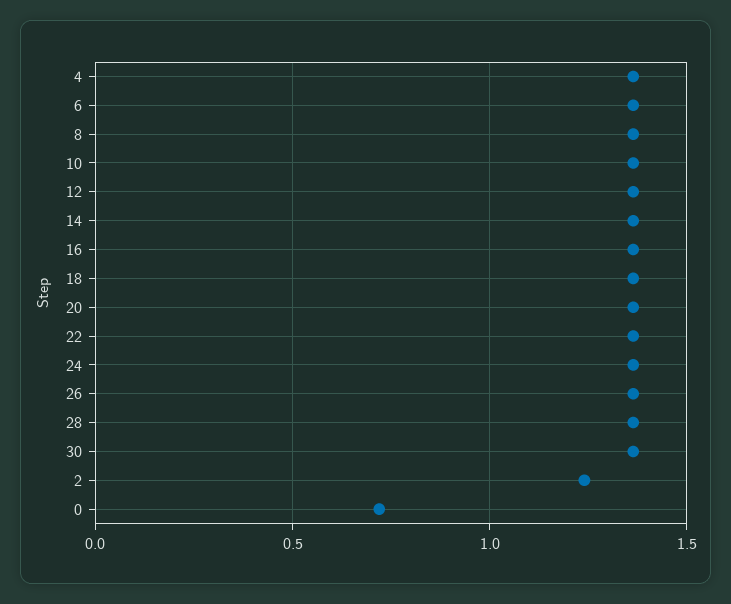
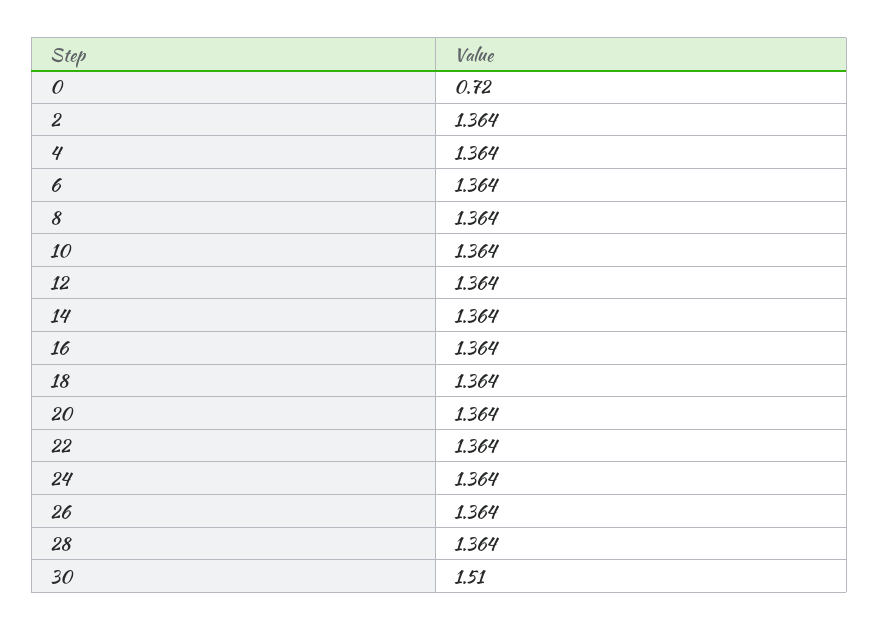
30: 1.35 -> 1.51
2: 1.25 -> 1.364

